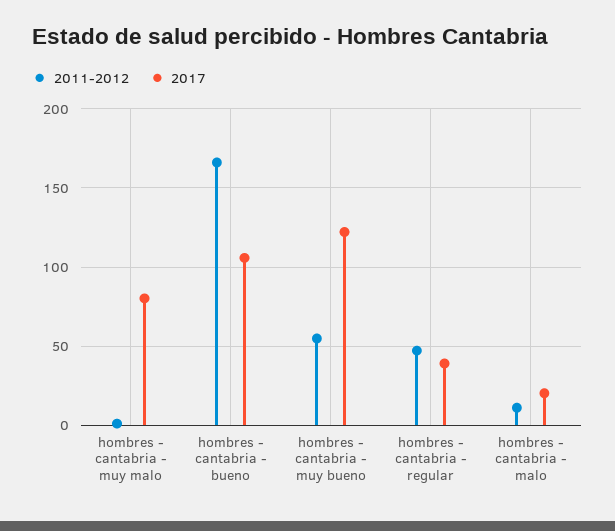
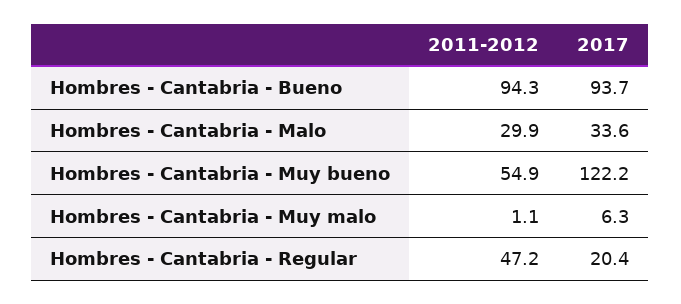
2017, hombres - cantabria - muy malo: 80 -> 6.3
2011-2012, hombres - cantabria - bueno: 165 -> 94.3
2017, hombres - cantabria - bueno: 105 -> 93.7
2017, hombres - cantabria - regular: 40 -> 20.4
2011-2012, hombres - cantabria - malo: 10 -> 29.9
2017, hombres - cantabria - malo: 20 -> 33.6

